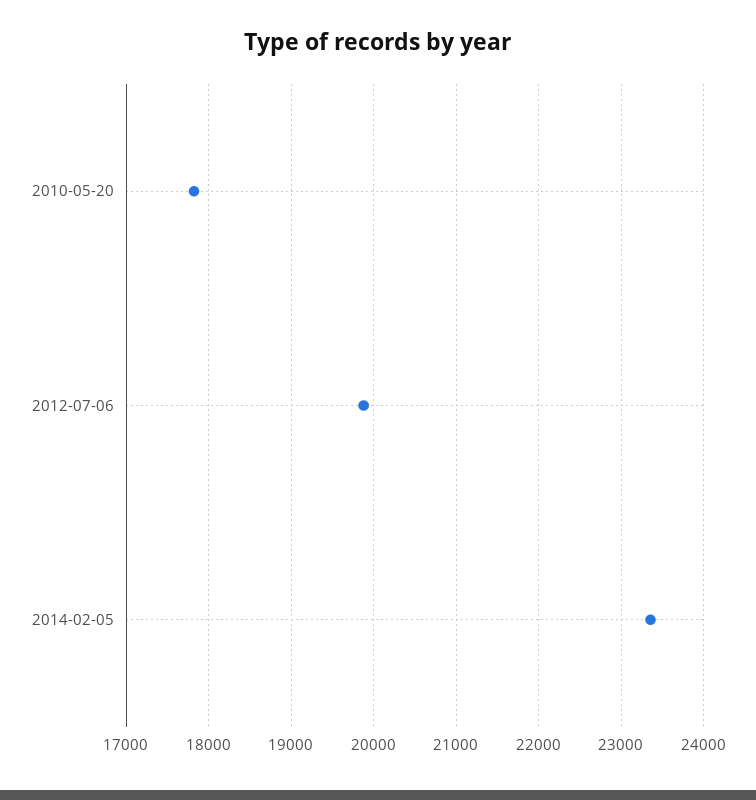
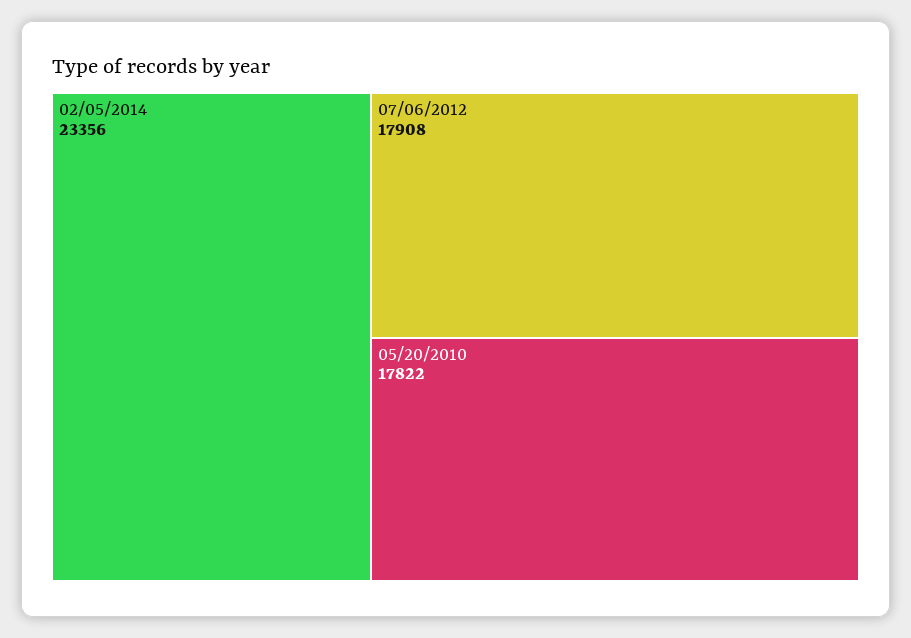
2012-07-06: 19900 -> 17908

